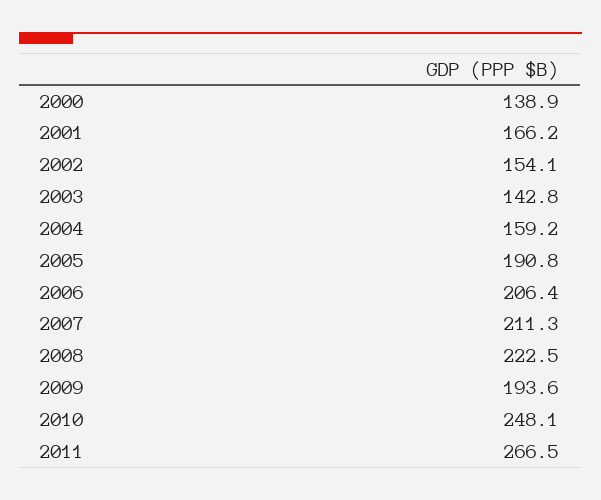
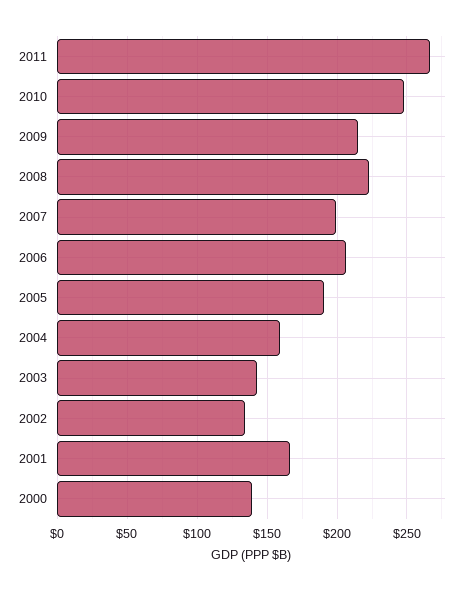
2002: 154.1 -> 135
2007: 211.3 -> 200
2009: 193.6 -> 215

